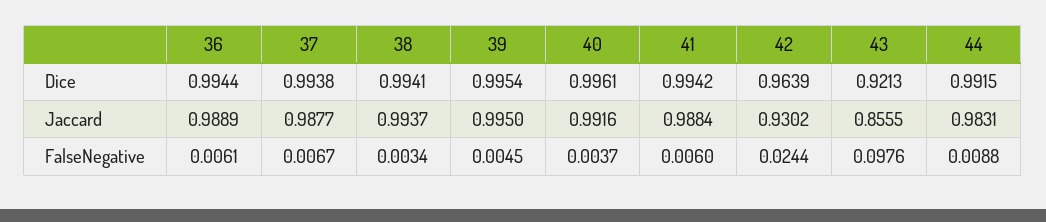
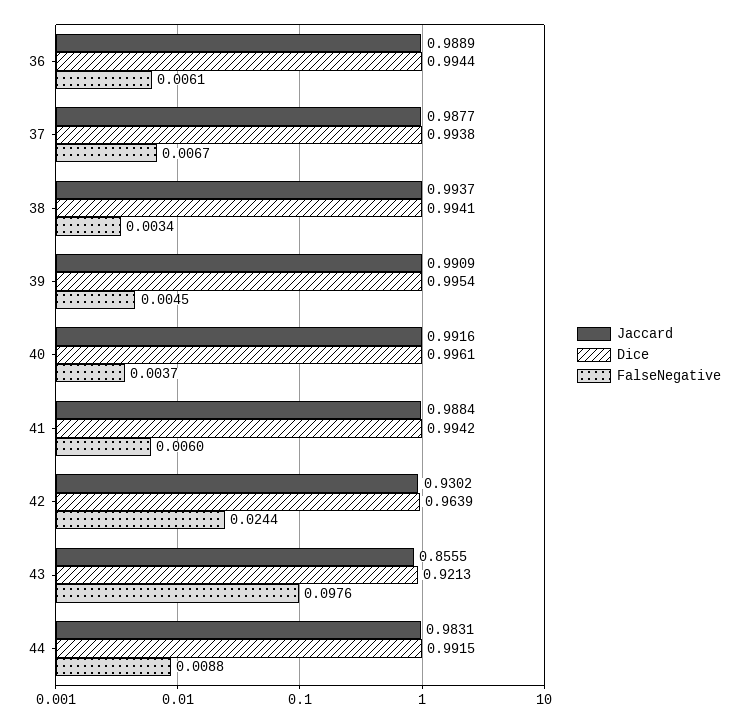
Jaccard, 39: 0.995 -> 0.9909

